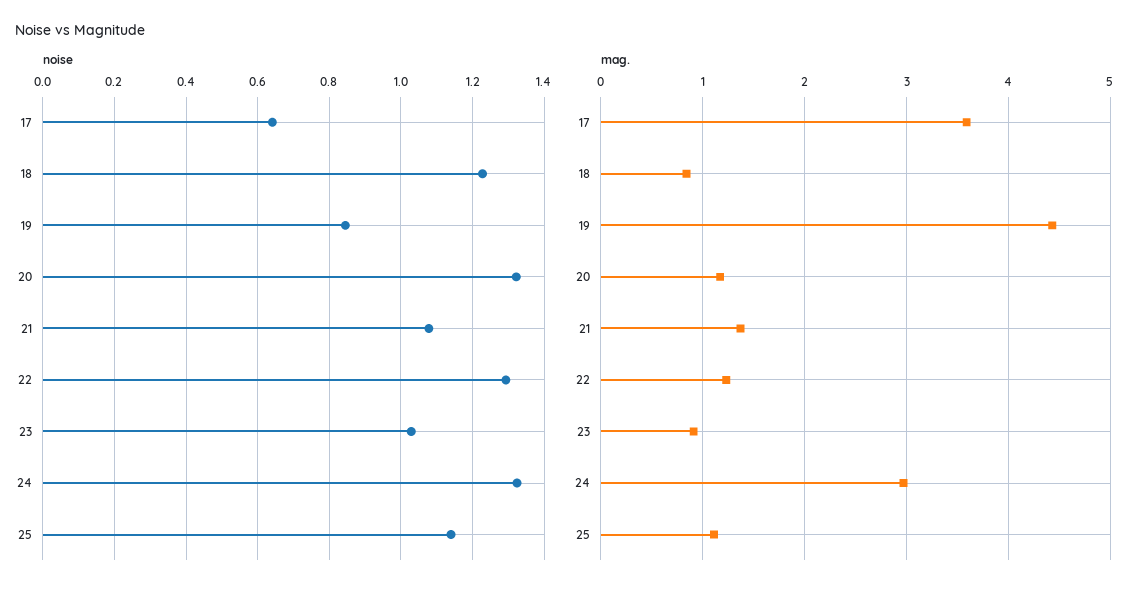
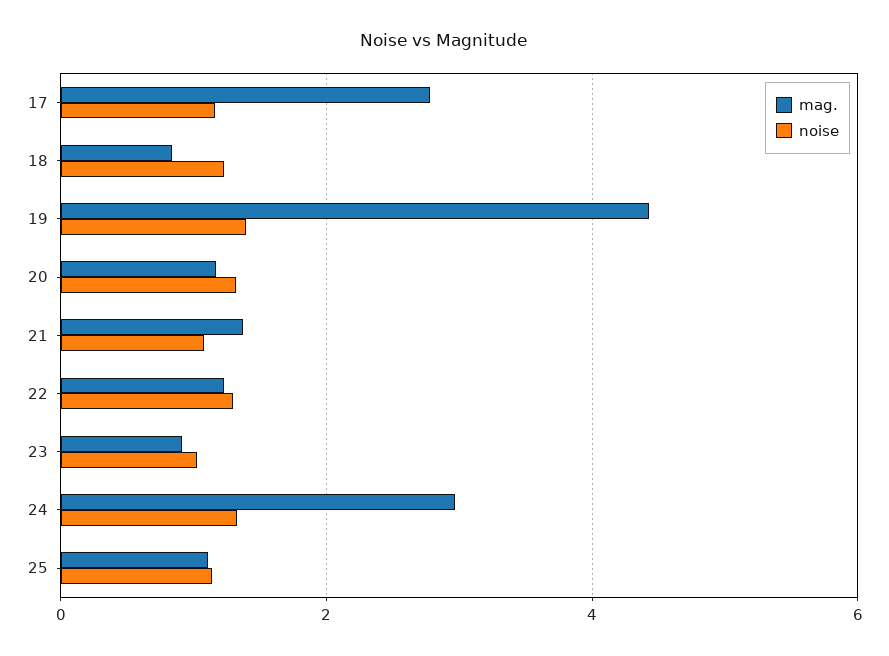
noise, 17: 0.64 -> 1.2
noise, 19: 0.84 -> 1.4
mag., 17: 3.6 -> 2.8

